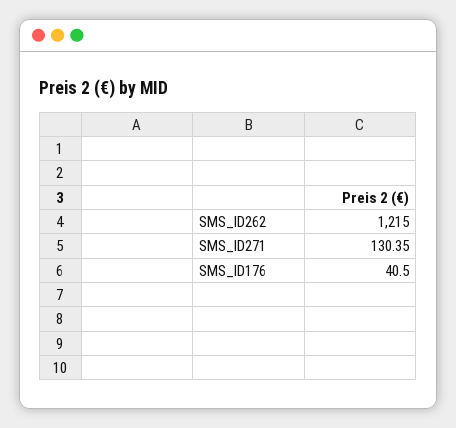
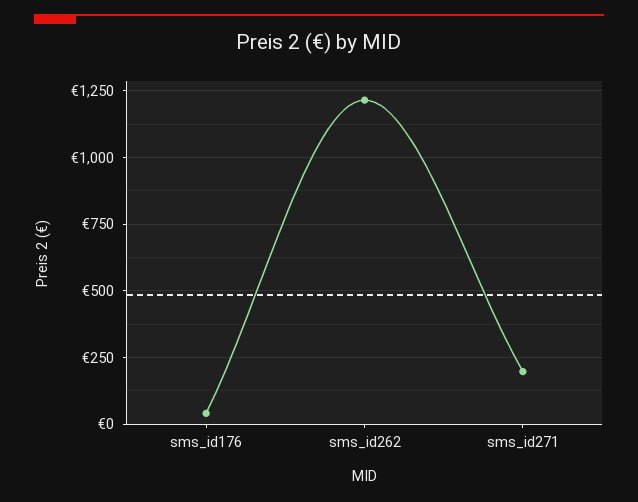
SMS_ID271: 130.35 -> 200

